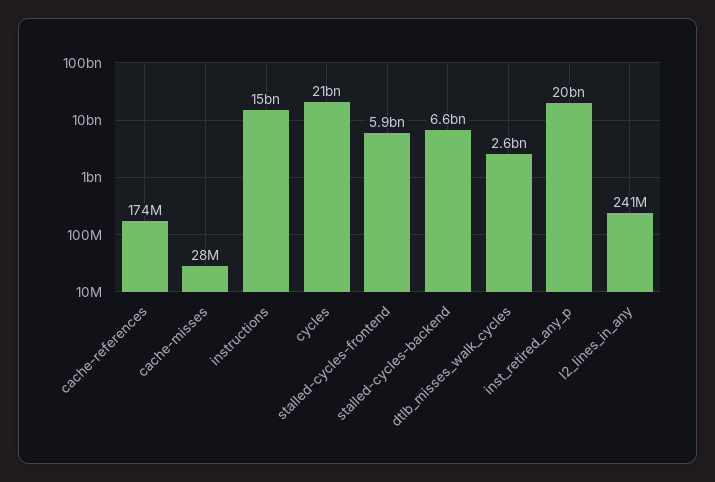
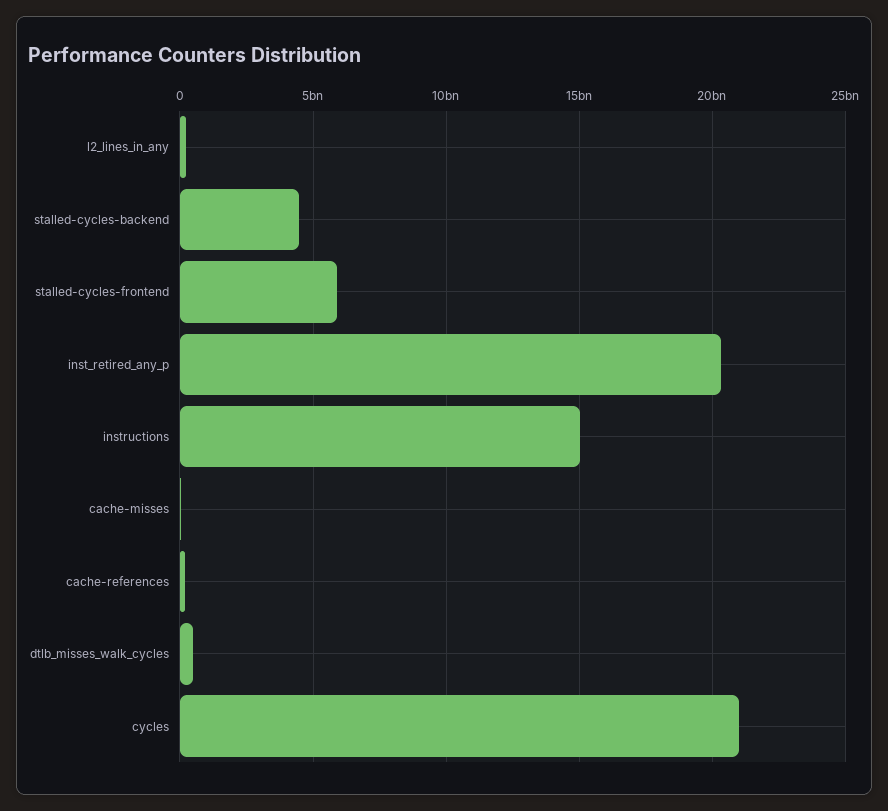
stalled-cycles-backend: 6600000000 -> 4500000000
dtlb_misses_walk_cycles: 2600000000 -> 500000000

